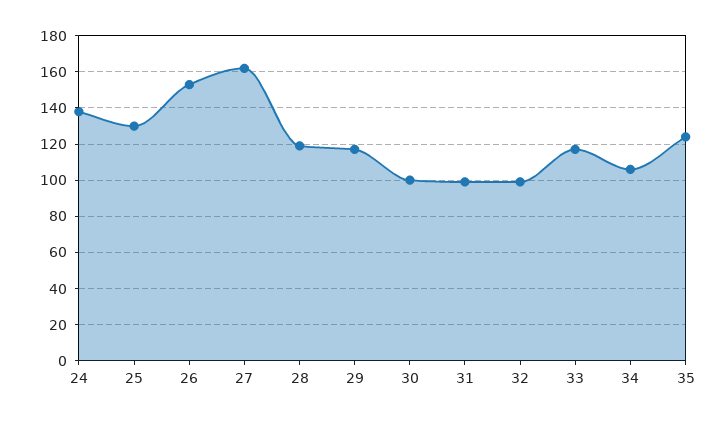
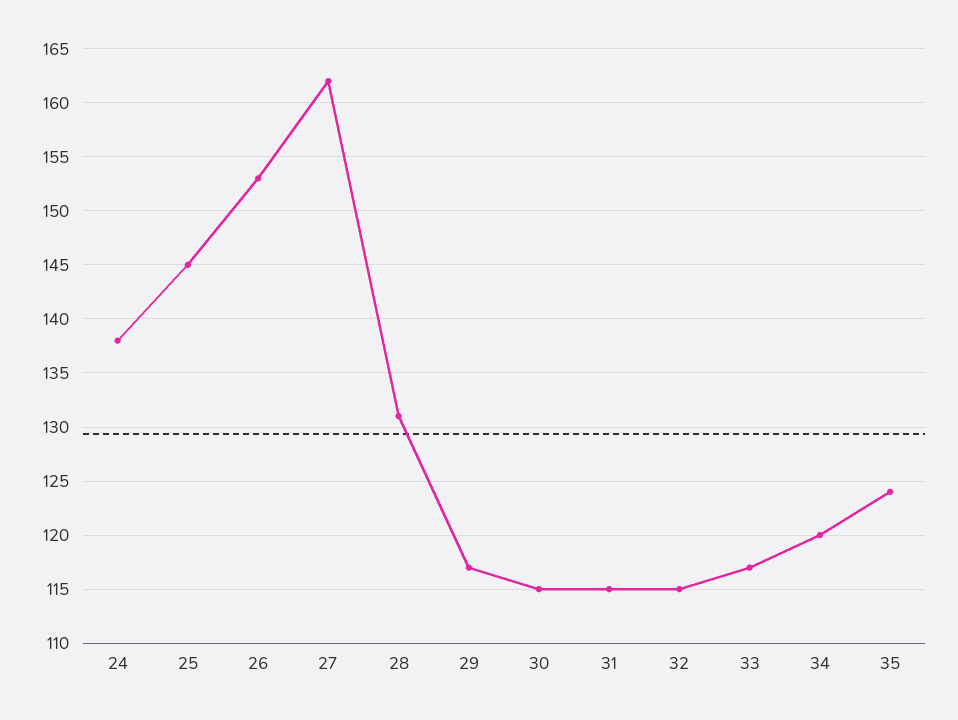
25: 130 -> 145
28: 120 -> 131
30: 100 -> 115
31: 100 -> 115
32: 100 -> 115
34: 105 -> 120

